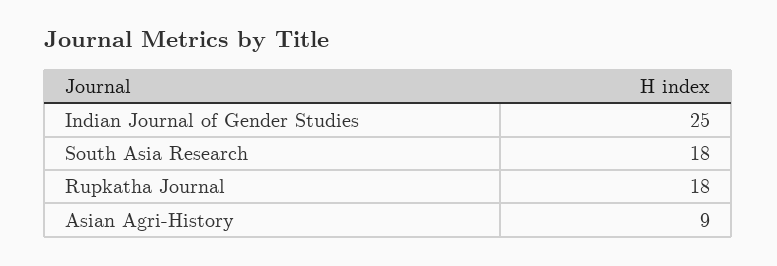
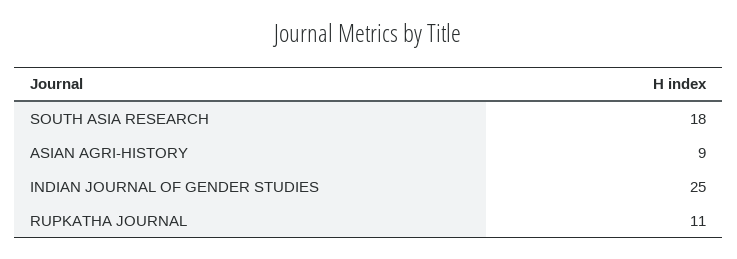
Rupkatha Journal: 18 -> 11

